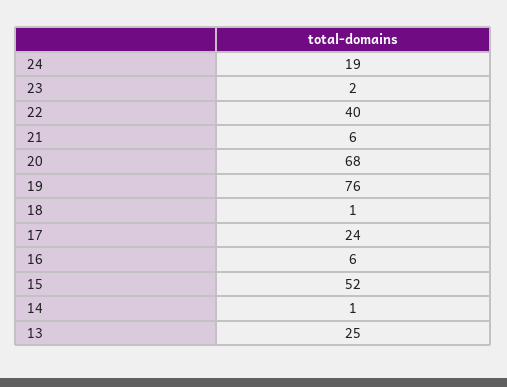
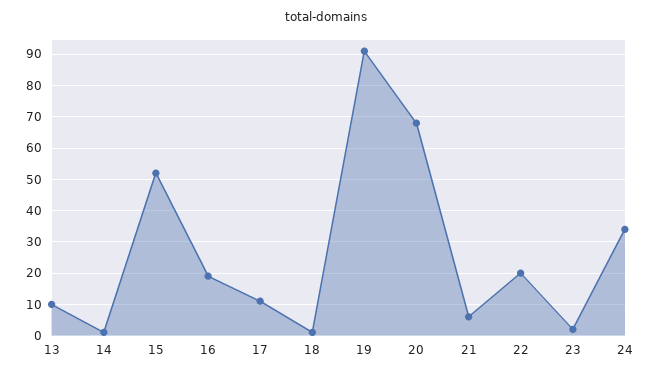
24: 19 -> 35
22: 40 -> 20
19: 76 -> 90
17: 24 -> 10
16: 6 -> 20
13: 25 -> 10

